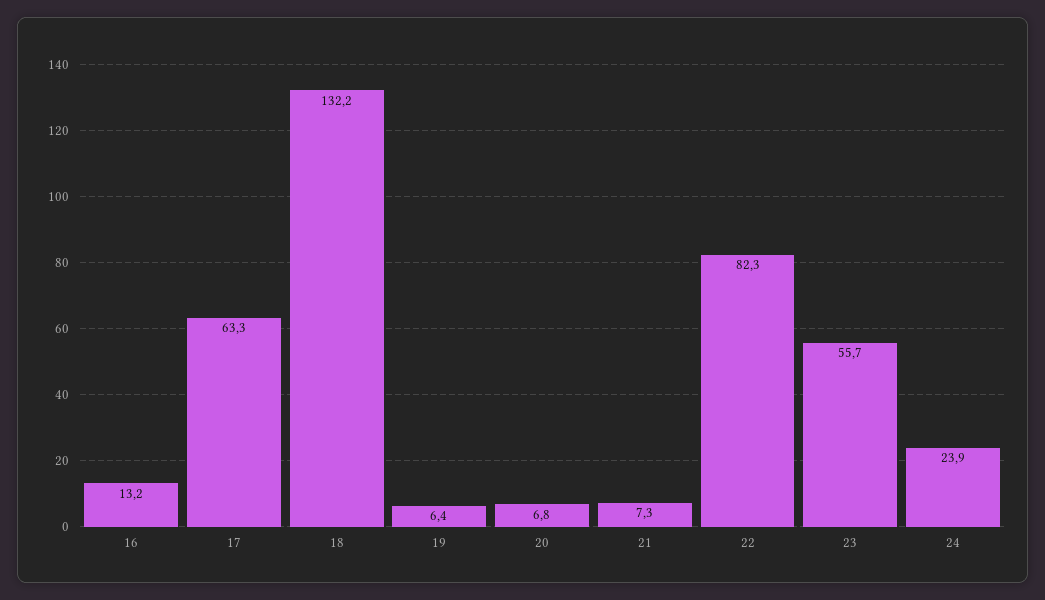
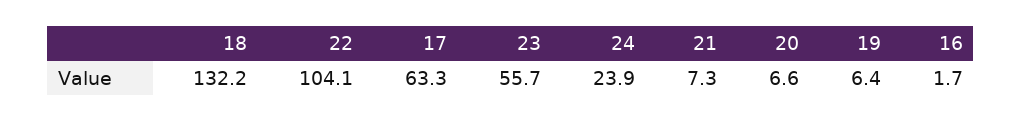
16: 13.2 -> 1.7
20: 6.8 -> 6.6
22: 82.3 -> 104.1

